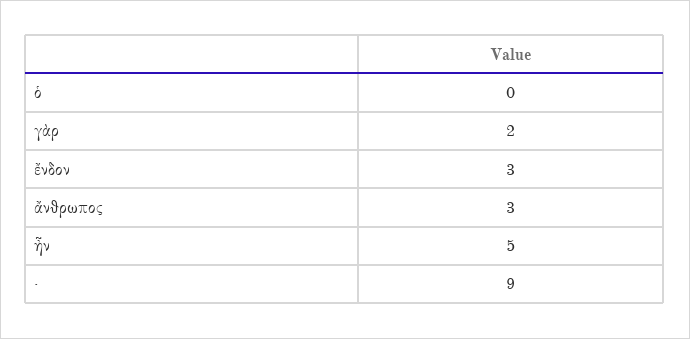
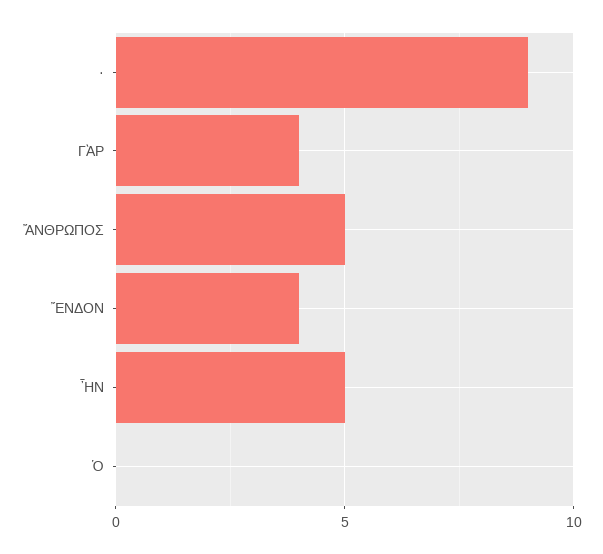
γὰρ: 2 -> 4
ἔνδον: 3 -> 4
ἄνθρωπος: 3 -> 5

